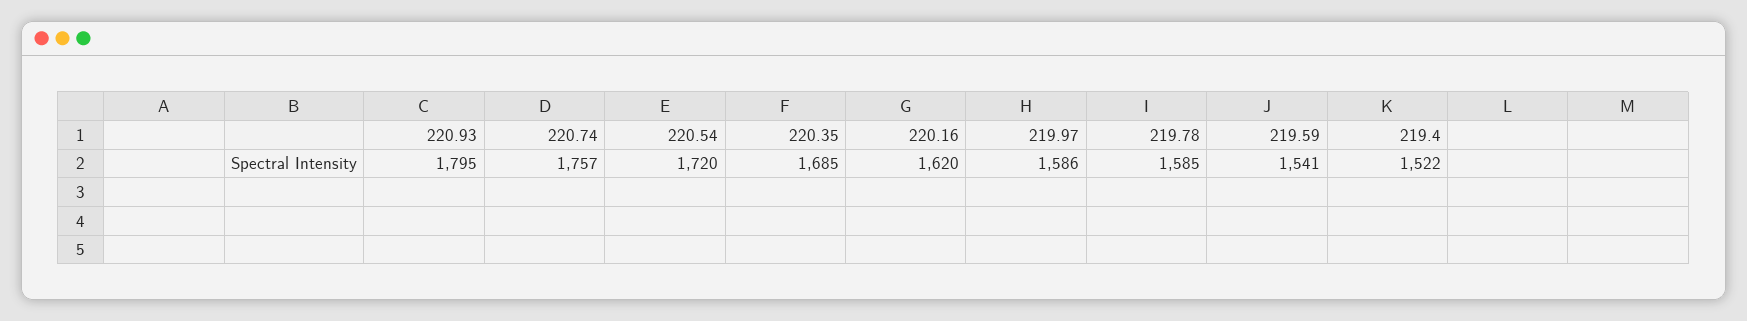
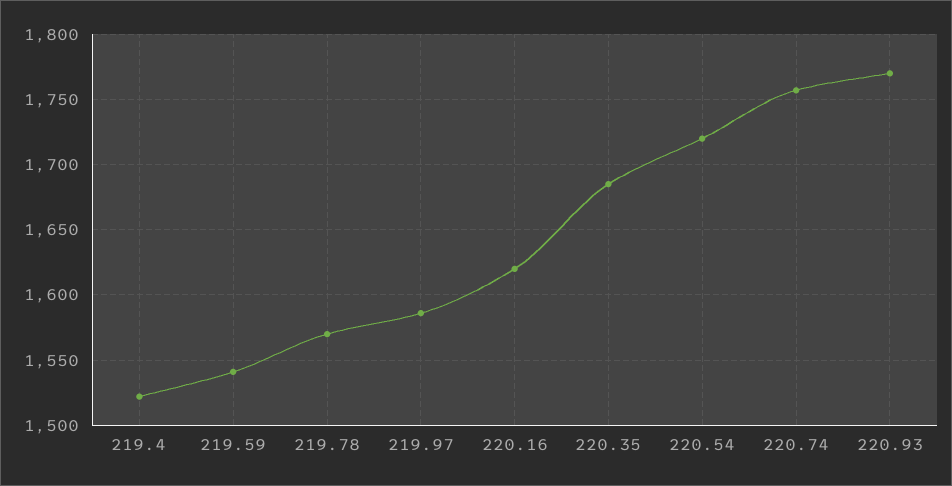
220.93: 1795 -> 1770
219.78: 1585 -> 1570

